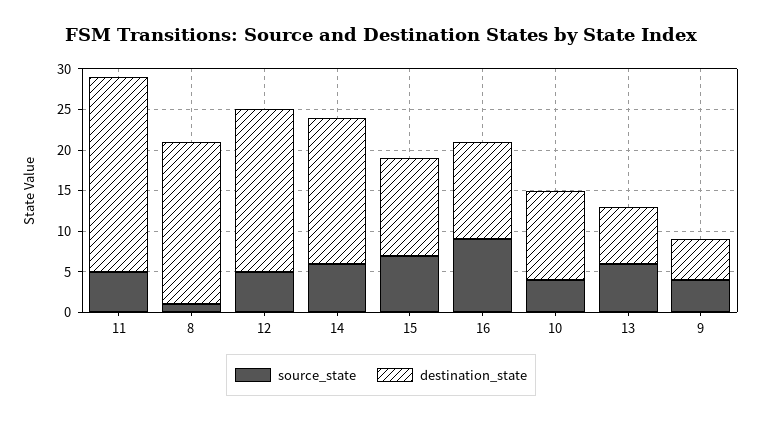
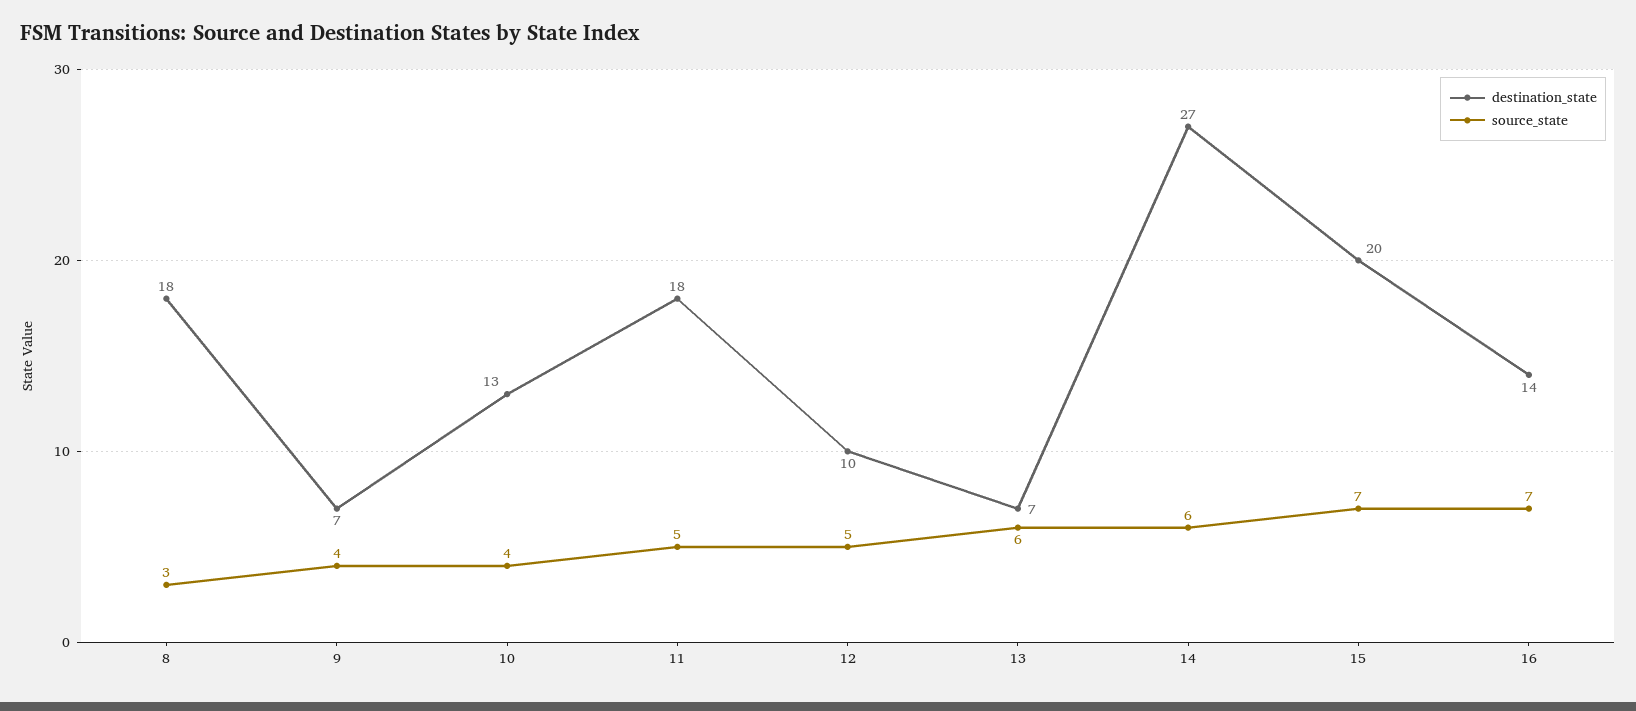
destination_state, 11: 24 -> 18
source_state, 8: 1 -> 3
destination_state, 8: 20 -> 18
destination_state, 12: 20 -> 10
destination_state, 14: 18 -> 27
destination_state, 15: 12 -> 20
source_state, 16: 9 -> 7
destination_state, 16: 12 -> 14
destination_state, 10: 11 -> 13
destination_state, 9: 5 -> 7

